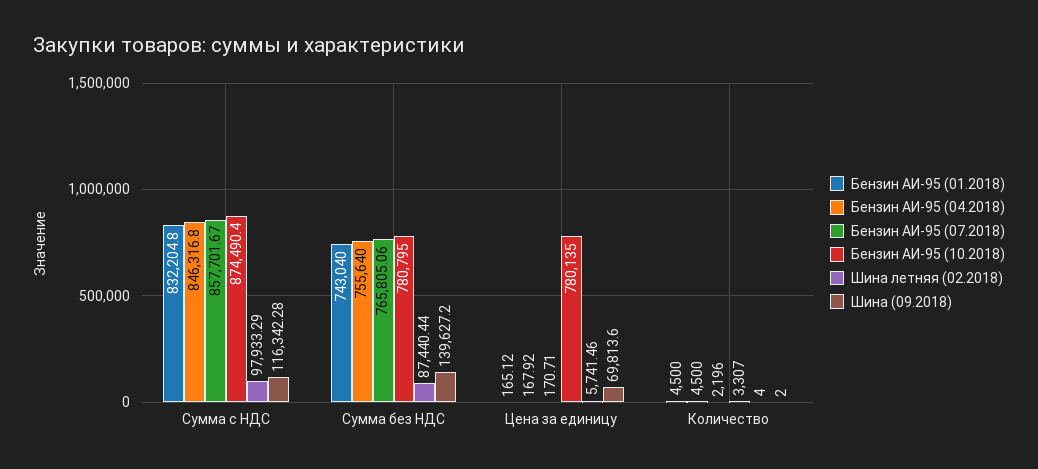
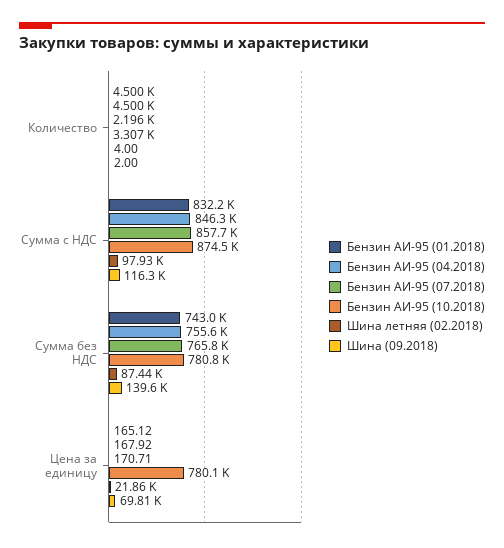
Шина летняя (02.2018), Цена за единицу: 5741.46 -> 21860

